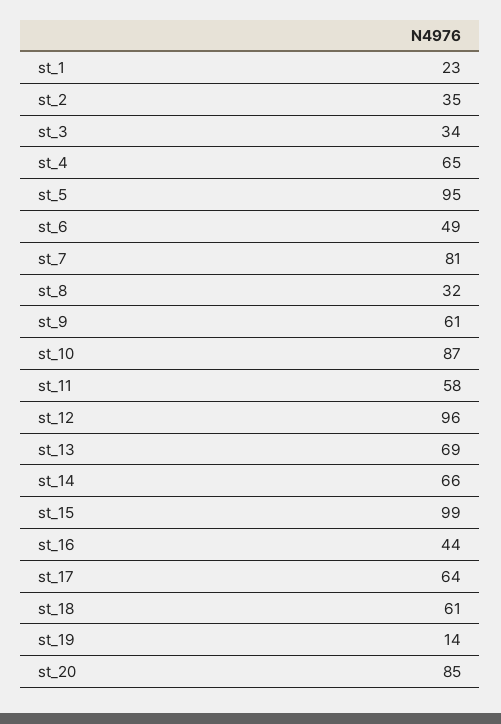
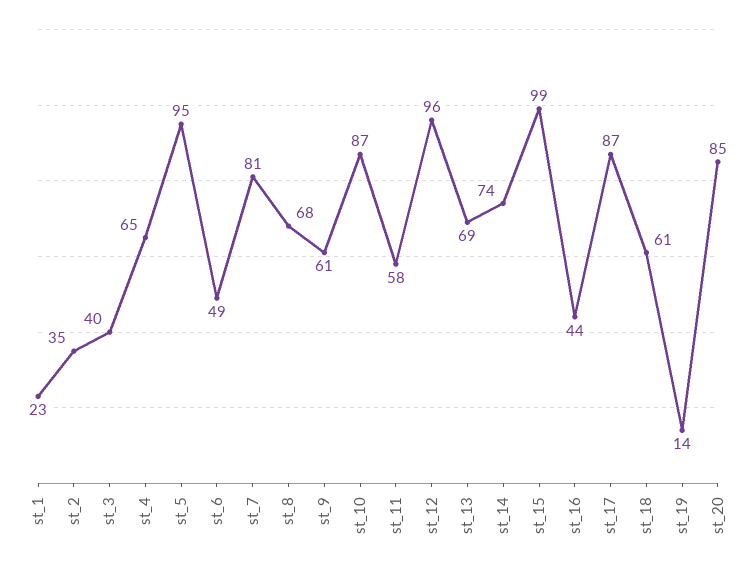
st_3: 34 -> 40
st_8: 32 -> 68
st_14: 66 -> 74
st_17: 64 -> 87

